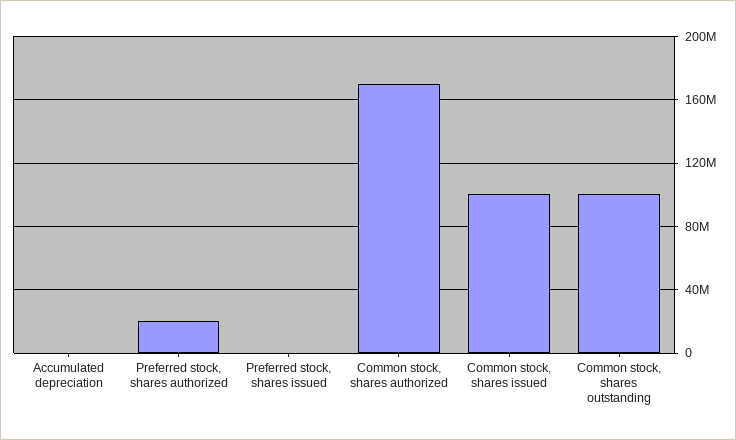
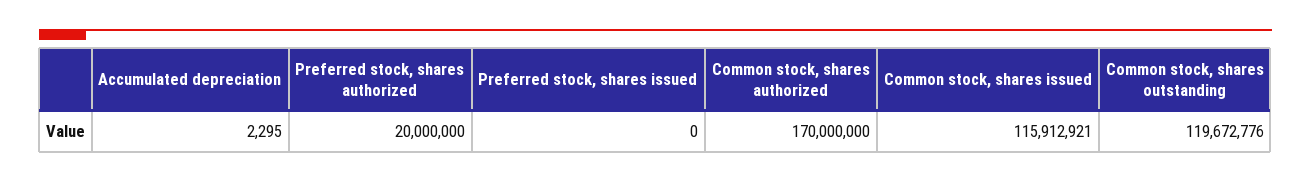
Common stock, shares issued: 100000000 -> 115912921
Common stock, shares outstanding: 100000000 -> 119672776

